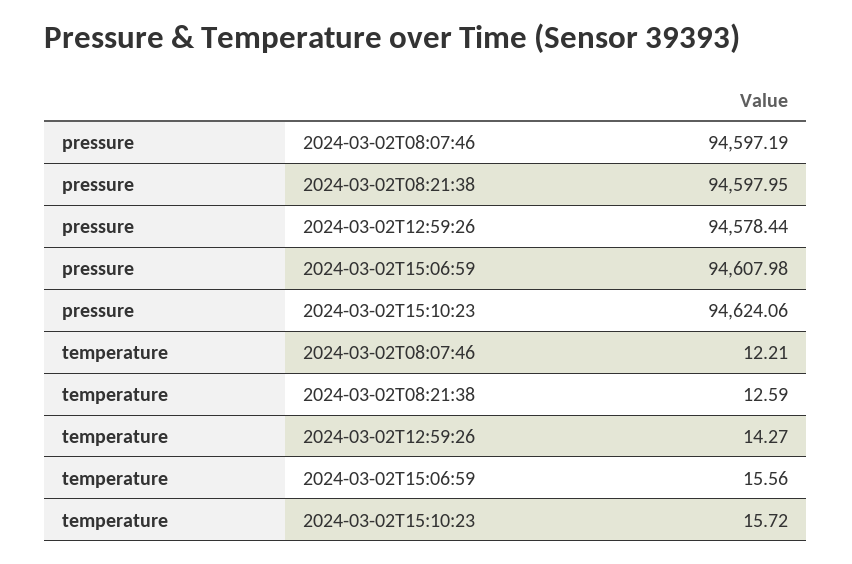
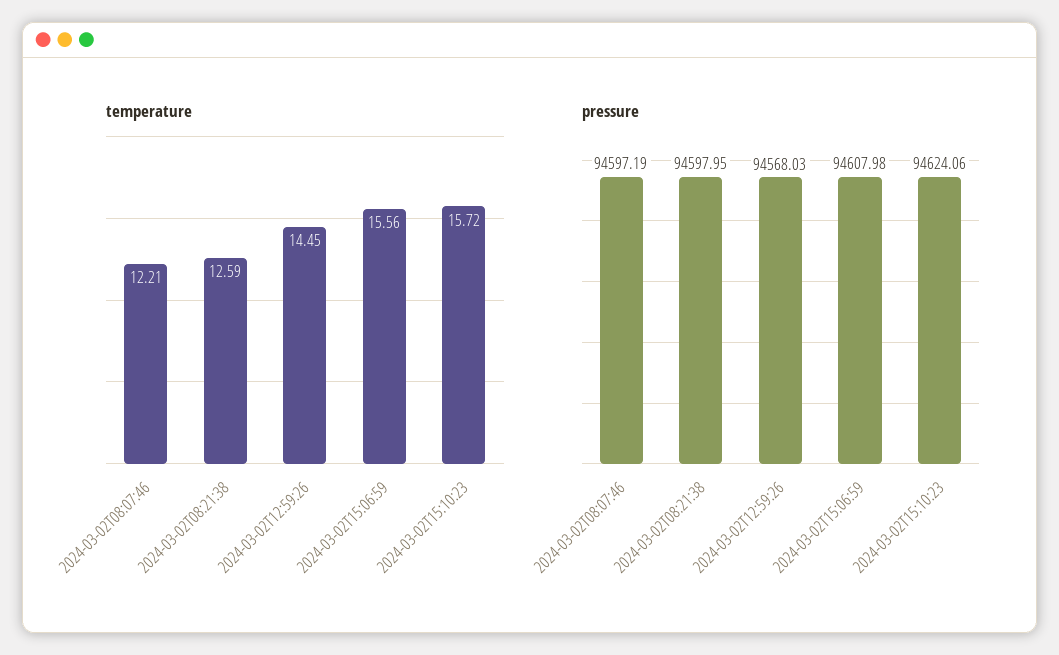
pressure, 2024-03-02T12:59:26: 94578.44 -> 94568.03
temperature, 2024-03-02T12:59:26: 14.27 -> 14.45

